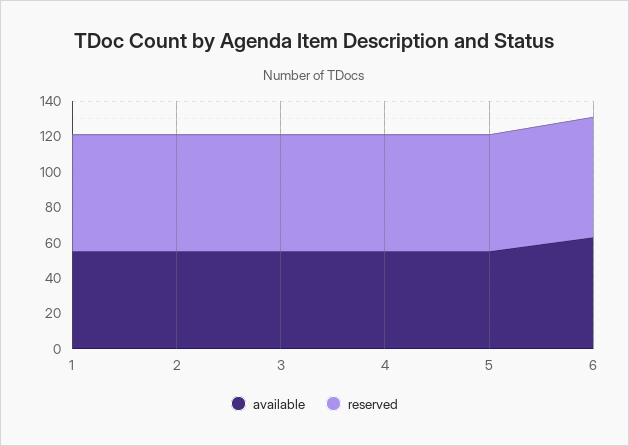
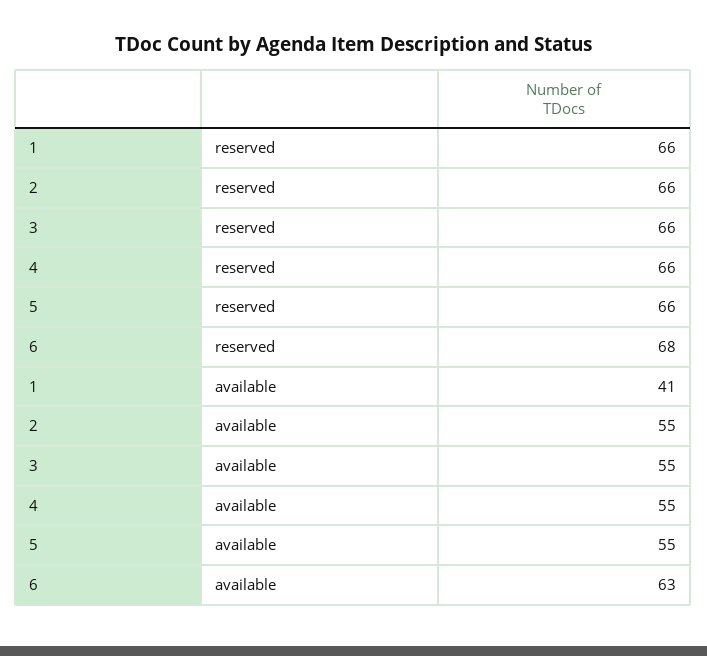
available, 1: 55 -> 41

